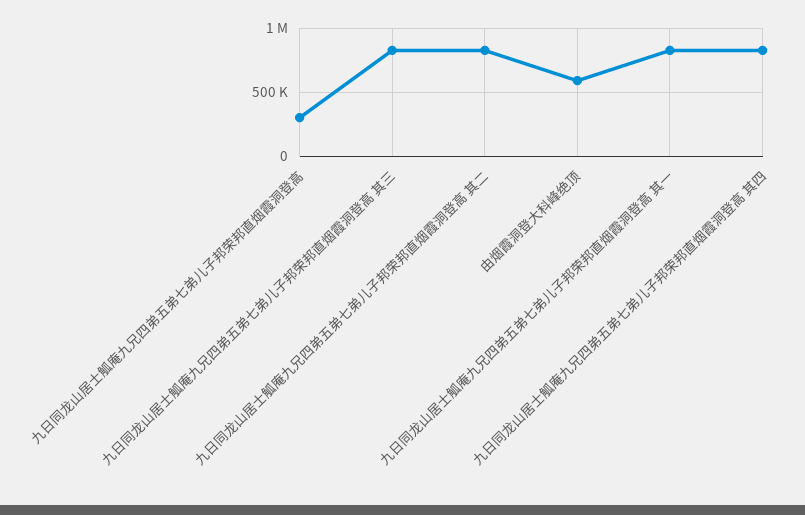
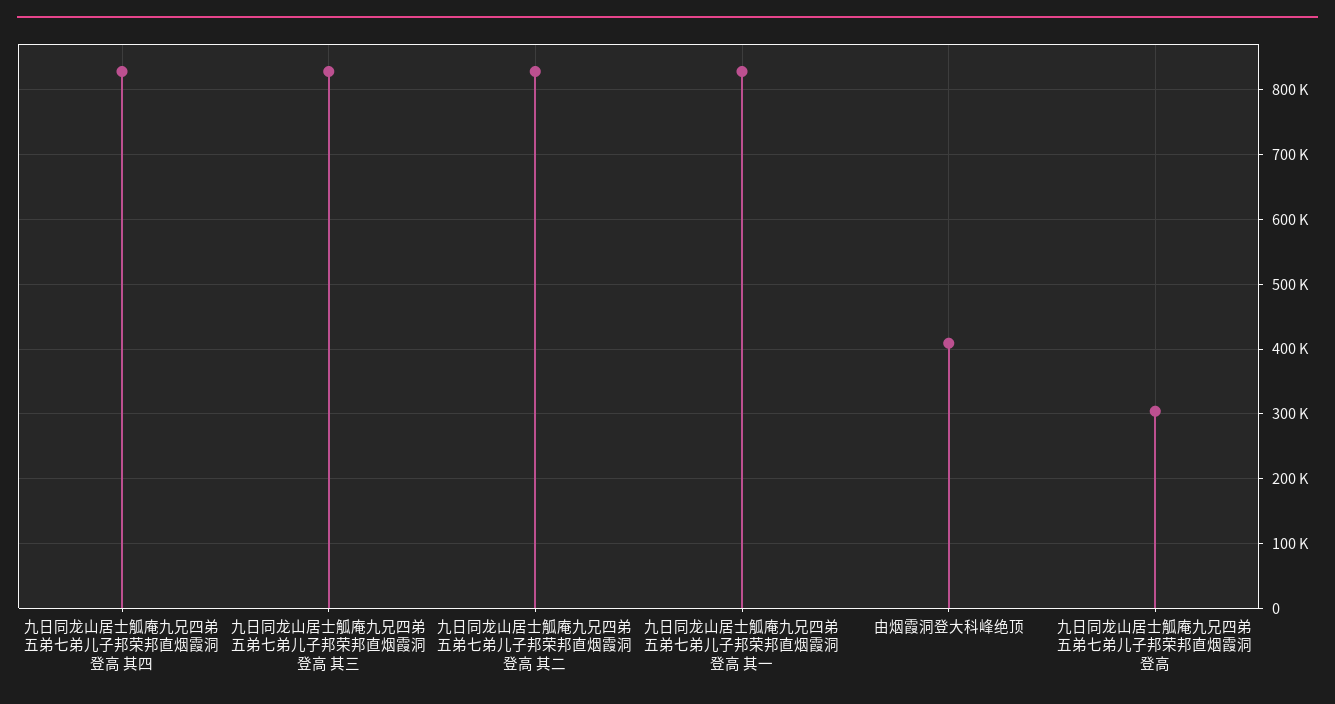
由烟霞洞登大科峰绝顶: 600000 -> 410000

